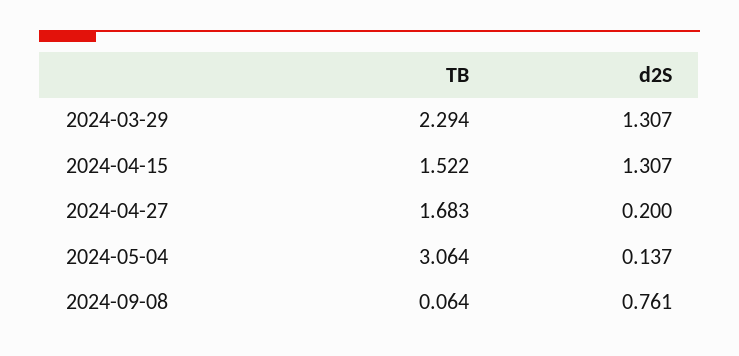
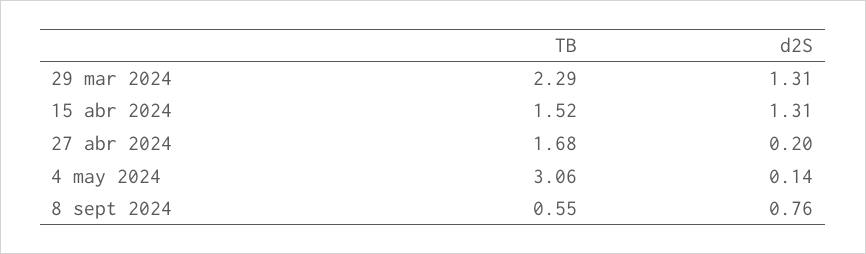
TB, 2024-09-08: 0.064 -> 0.55

